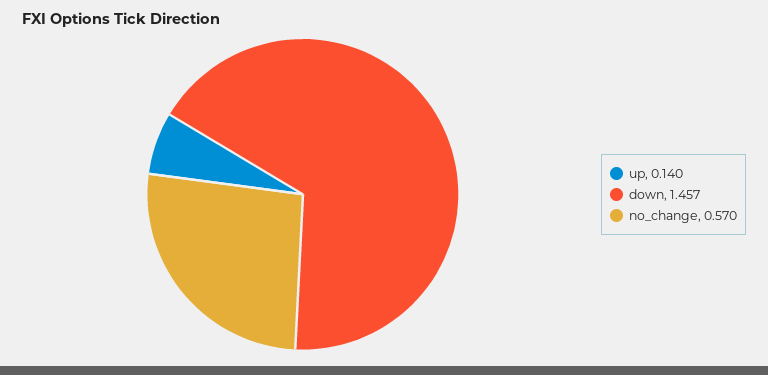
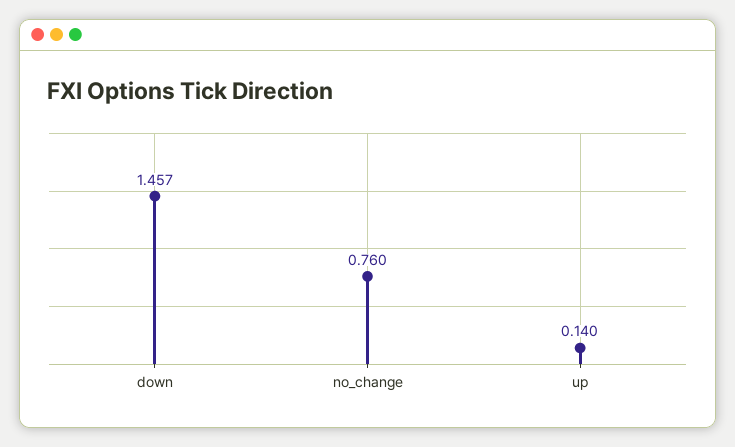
no_change: 0.57 -> 0.76

